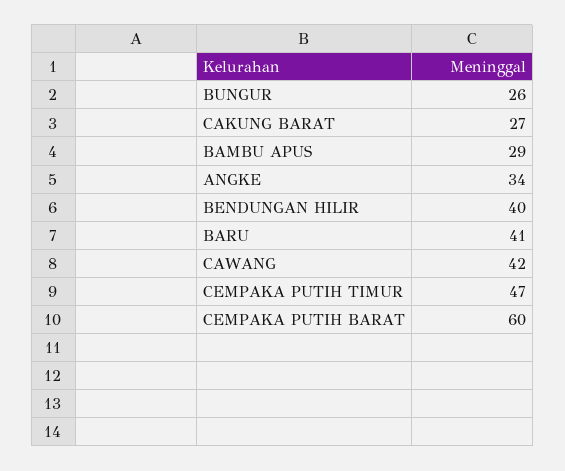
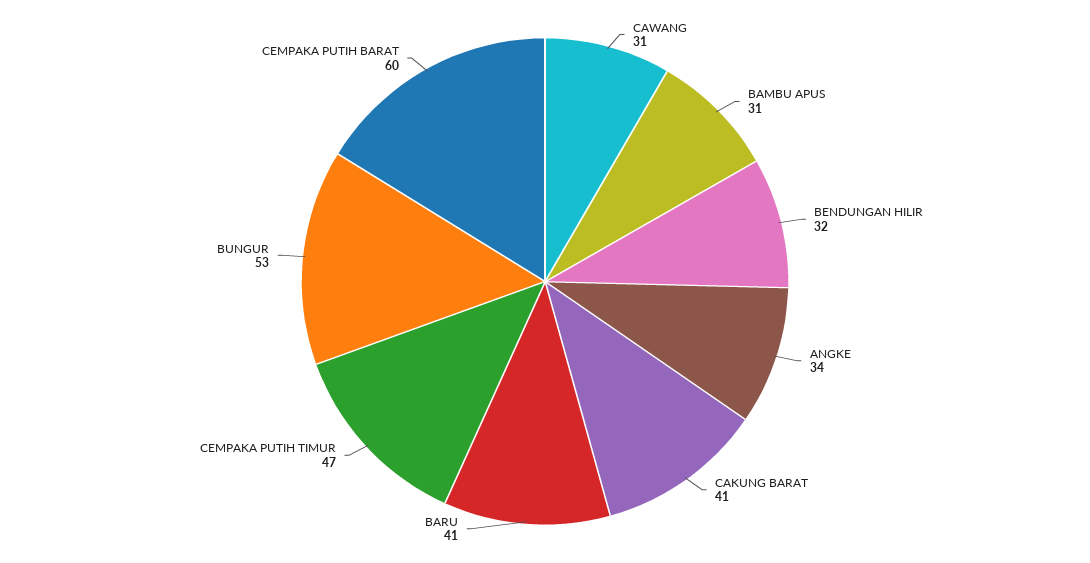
BUNGUR: 26 -> 53
CAKUNG BARAT: 27 -> 41
BAMBU APUS: 29 -> 31
BENDUNGAN HILIR: 40 -> 32
CAWANG: 42 -> 31

